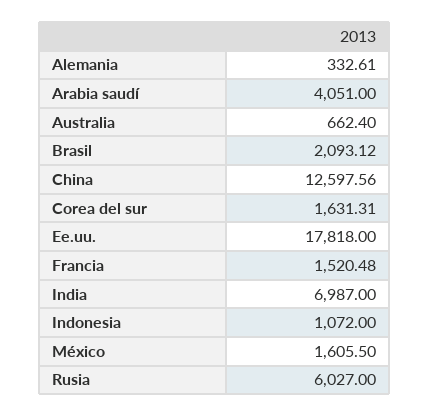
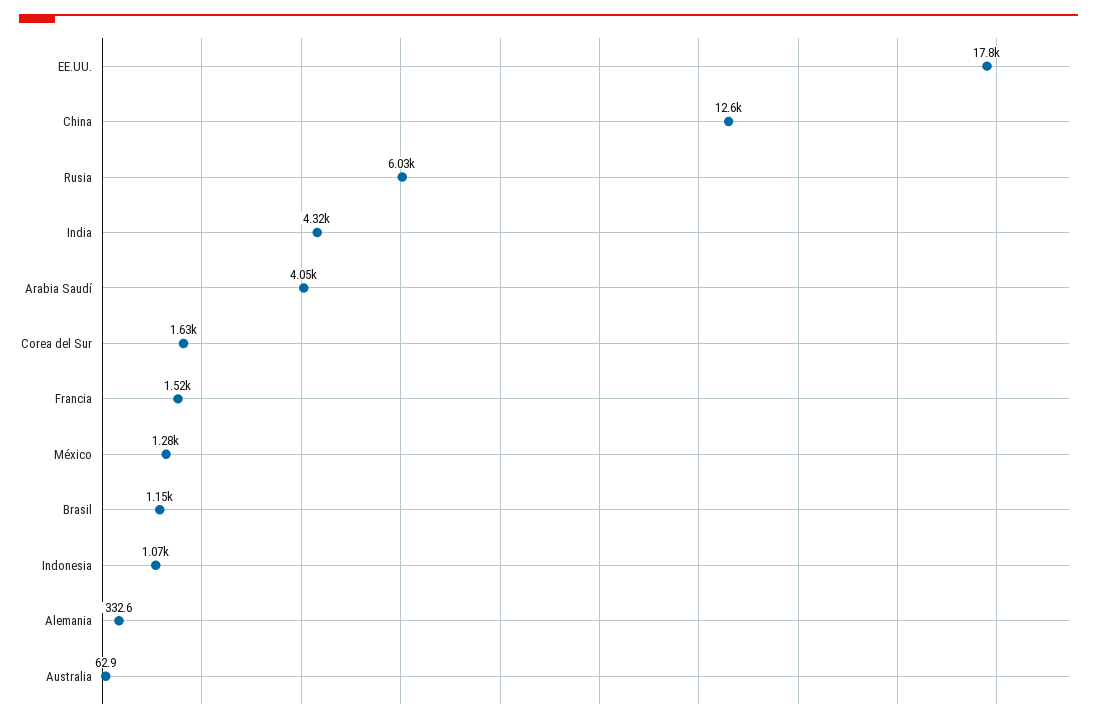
Australia: 662.4 -> 62.9
Brasil: 2093.12 -> 1150
India: 6987 -> 4320
México: 1605.5 -> 1280

